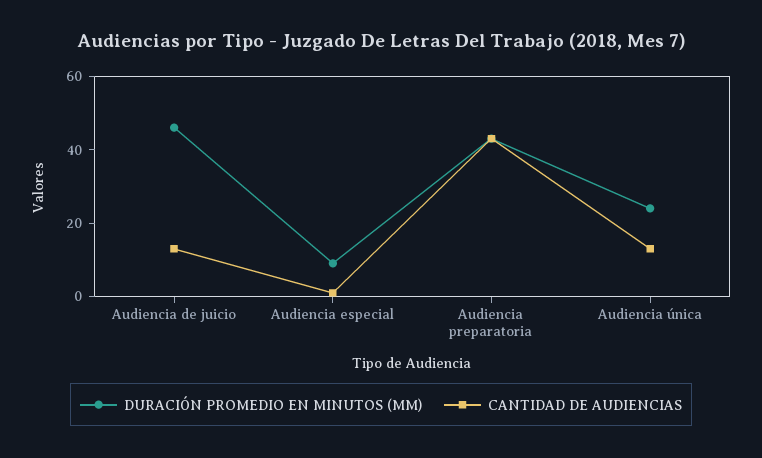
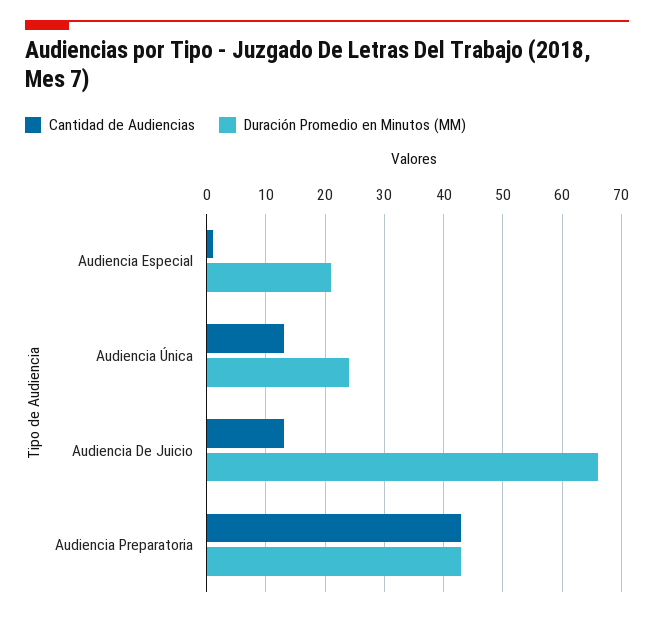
DURACIÓN PROMEDIO EN MINUTOS (MM), Audiencia de juicio: 45 -> 65
DURACIÓN PROMEDIO EN MINUTOS (MM), Audiencia especial: 10 -> 20

